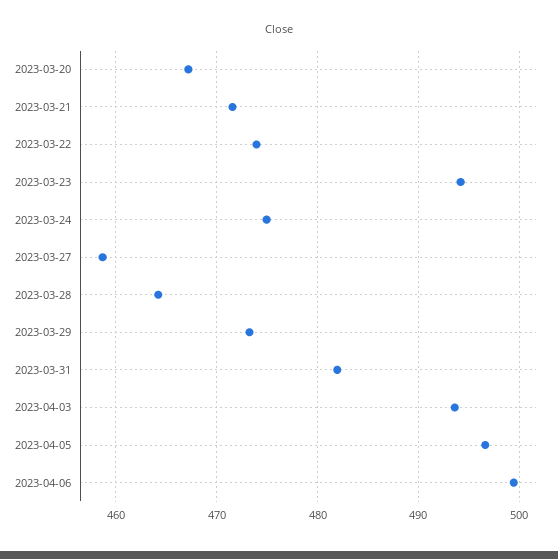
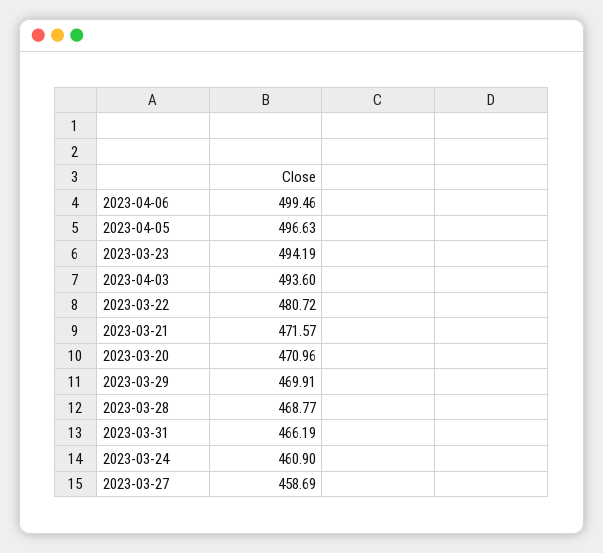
2023-03-20: 467 -> 470.96
2023-03-22: 474 -> 480.72
2023-03-24: 475 -> 460.9
2023-03-28: 464 -> 468.77
2023-03-29: 473 -> 469.91
2023-03-31: 482 -> 466.19

